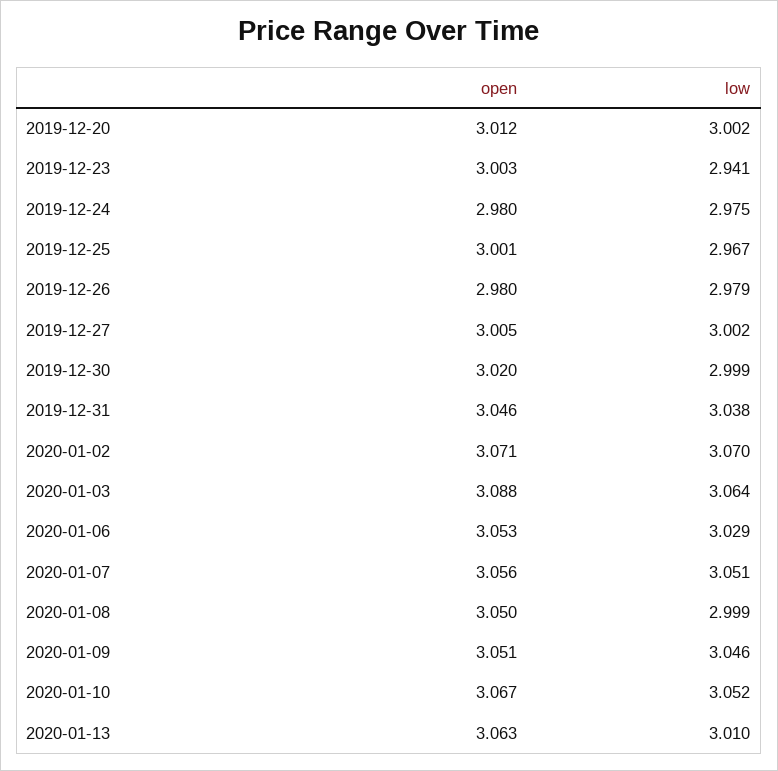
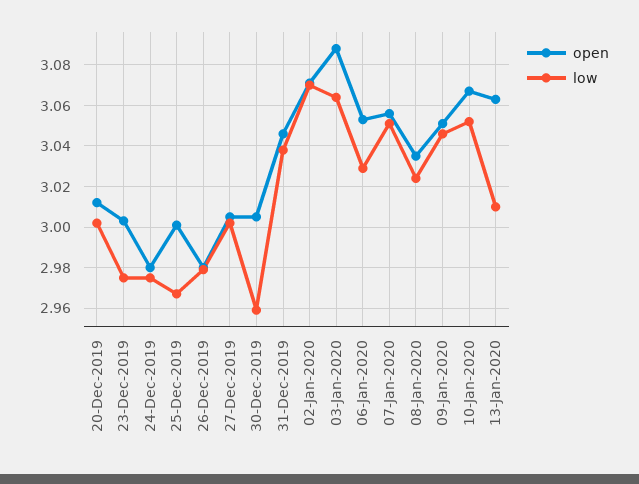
low, 2019-12-23: 2.941 -> 2.975
open, 2019-12-30: 3.02 -> 3.005
low, 2019-12-30: 2.999 -> 2.96
open, 2020-01-08: 3.05 -> 3.035
low, 2020-01-08: 2.999 -> 3.025

